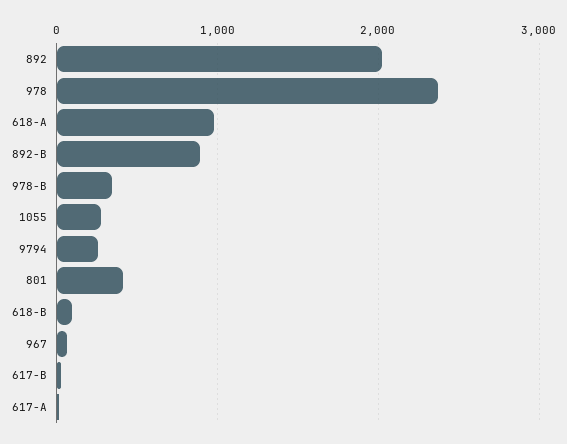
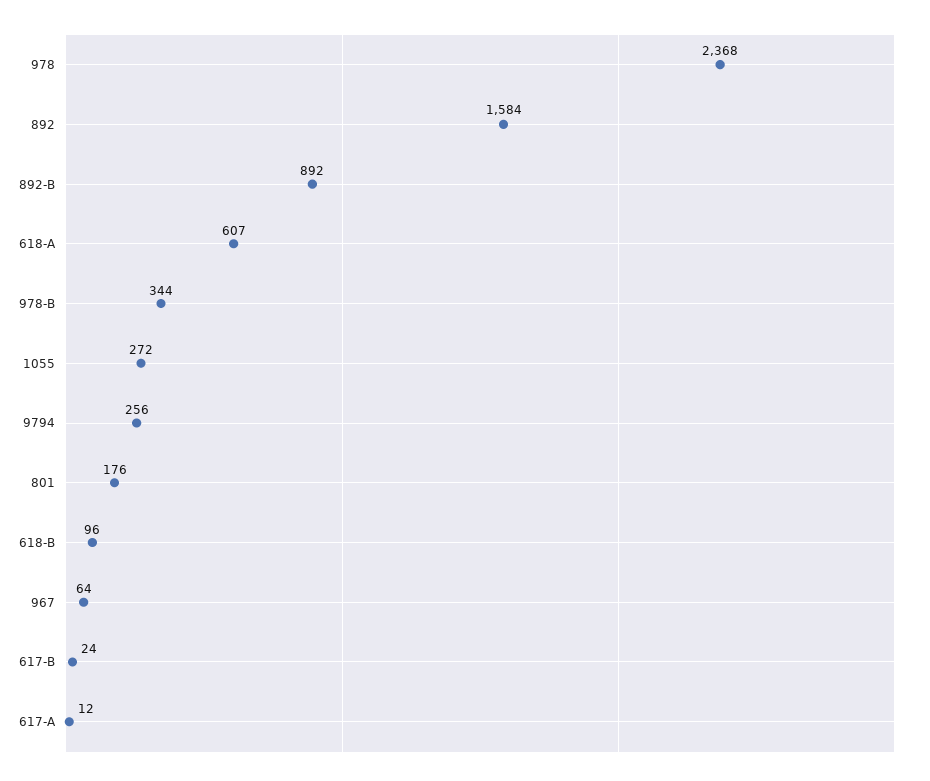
892: 2000 -> 1584
618-A: 1000 -> 607
801: 400 -> 176

